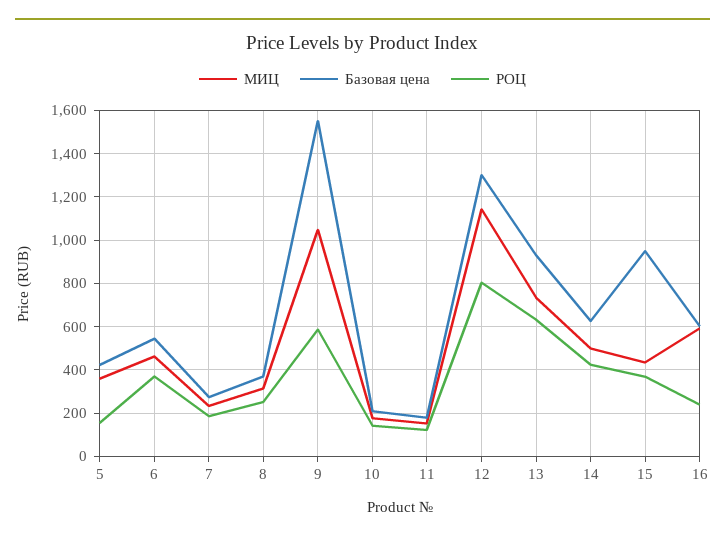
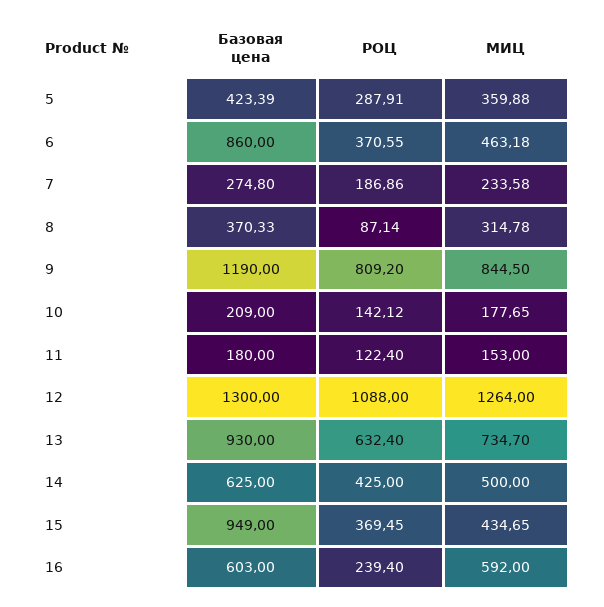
РОЦ, 5: 150 -> 287.91
Базовая цена, 6: 550 -> 860
РОЦ, 8: 250 -> 87.14
МИЦ, 9: 1050 -> 844.5
Базовая цена, 9: 1550 -> 1190
РОЦ, 9: 600 -> 809.2
МИЦ, 12: 1150 -> 1264
РОЦ, 12: 800 -> 1088

